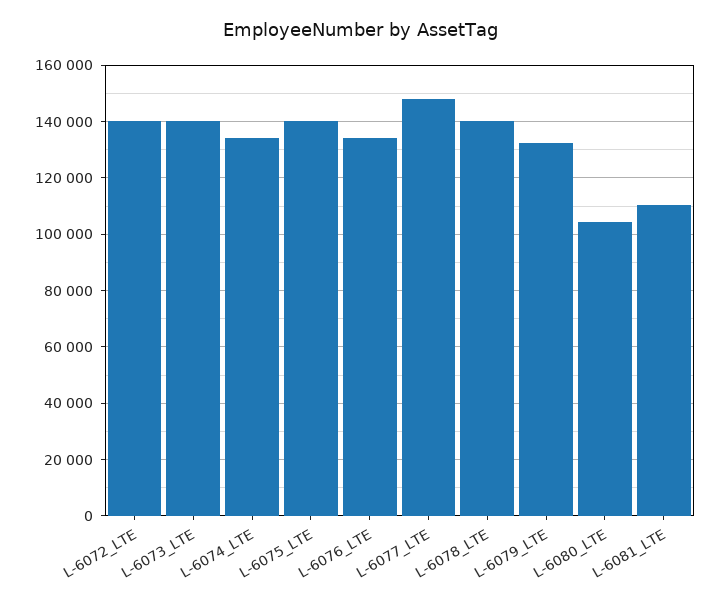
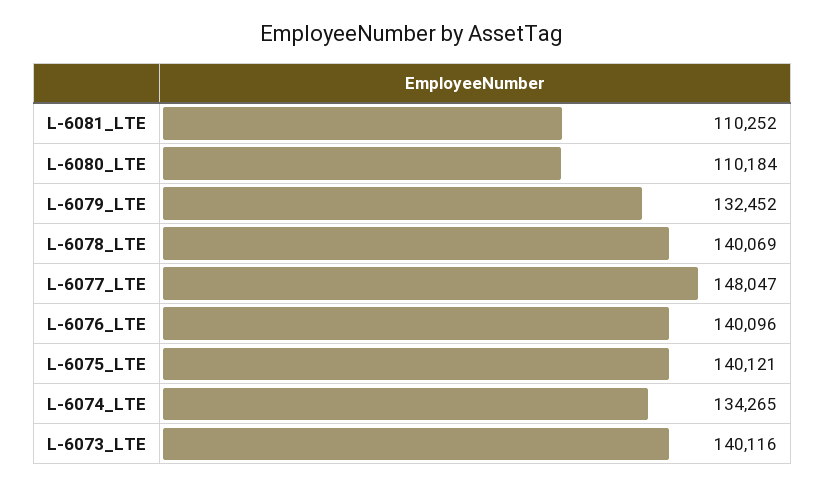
L-6072_LTE: 140000 -> none
L-6076_LTE: 135000 -> 140096
L-6080_LTE: 105000 -> 110184

